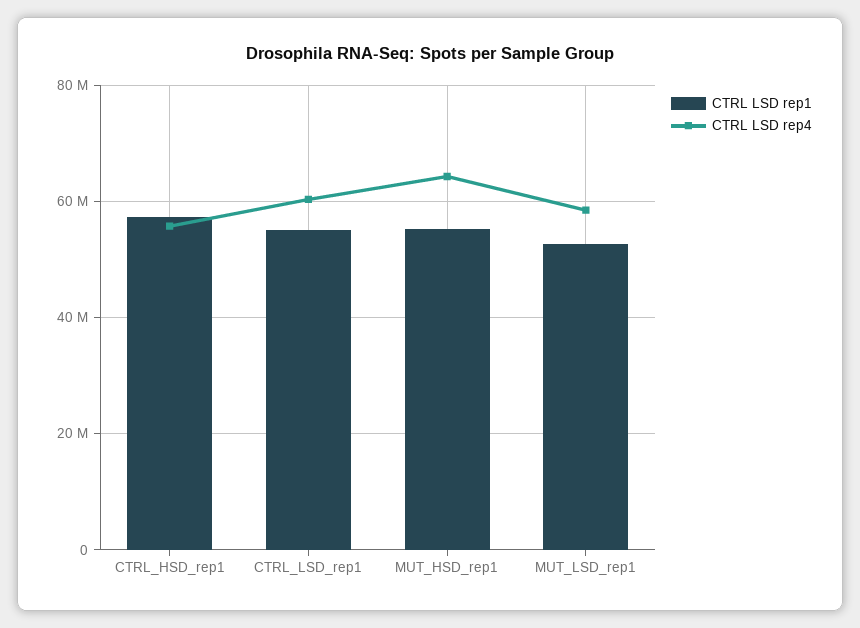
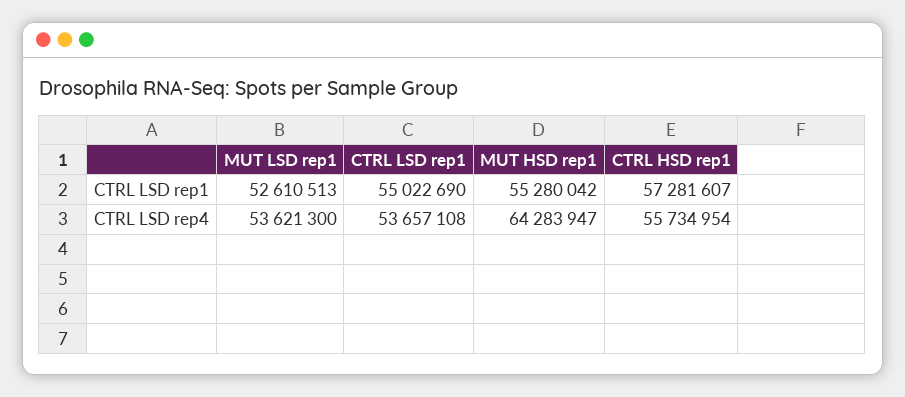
CTRL LSD rep4, CTRL_LSD_rep1: 60000000 -> 53657108
CTRL LSD rep4, MUT_LSD_rep1: 58000000 -> 53621300

